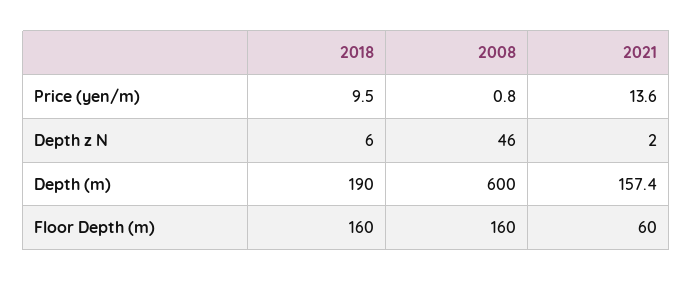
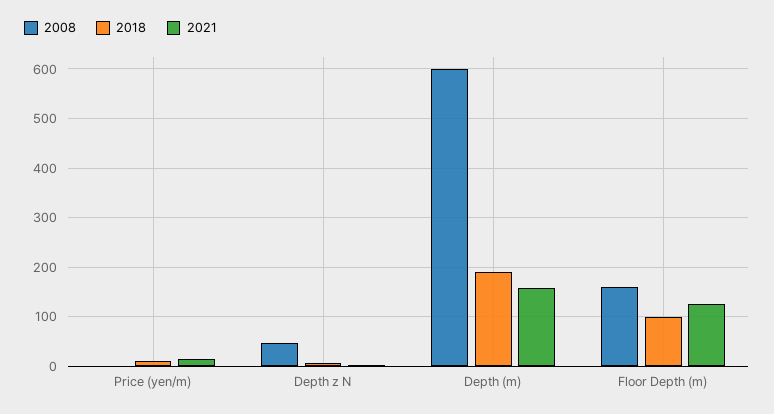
2018, Floor Depth (m): 160 -> 100
2021, Floor Depth (m): 60 -> 120

